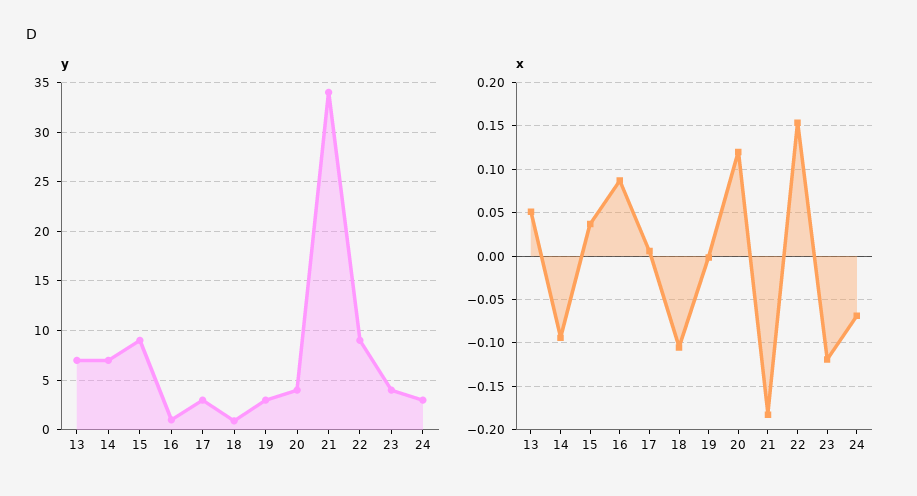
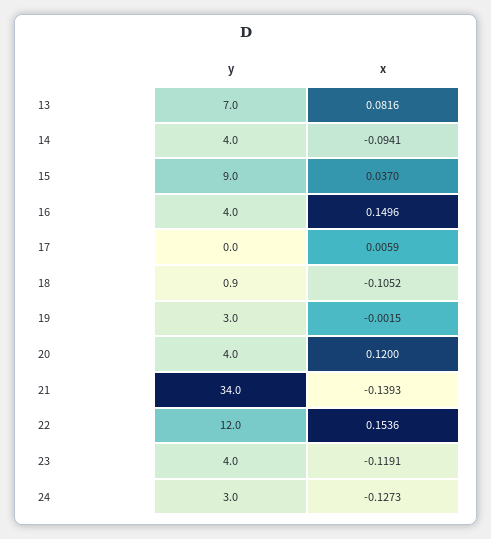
y, 14: 7 -> 4
y, 16: 1 -> 4
y, 17: 3 -> 0
y, 22: 9 -> 12
x, 13: 0.05 -> 0.0816
x, 16: 0.09 -> 0.1496
x, 21: -0.18 -> -0.1393
x, 24: -0.07 -> -0.1273

